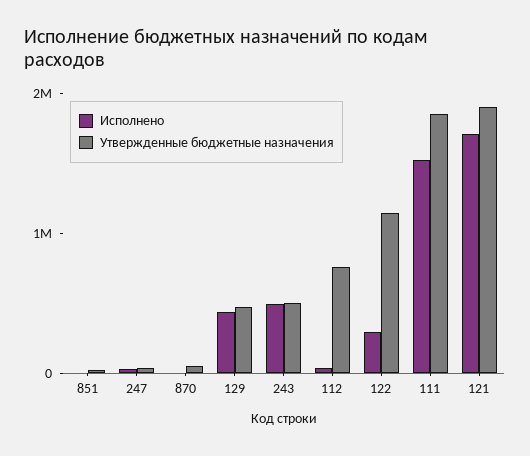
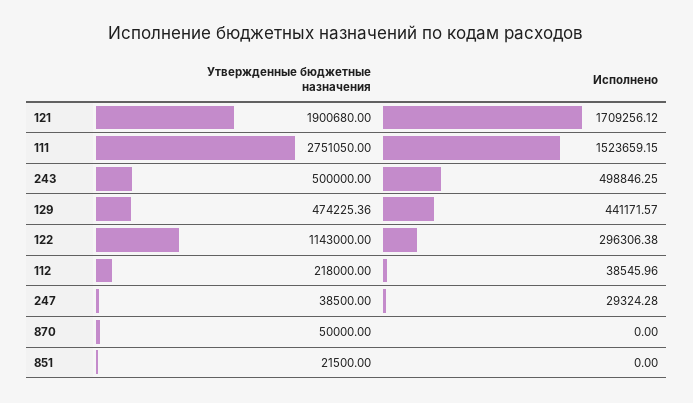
Утвержденные бюджетные назначения, 112: 800000 -> 218000
Утвержденные бюджетные назначения, 111: 1800000 -> 2751050

